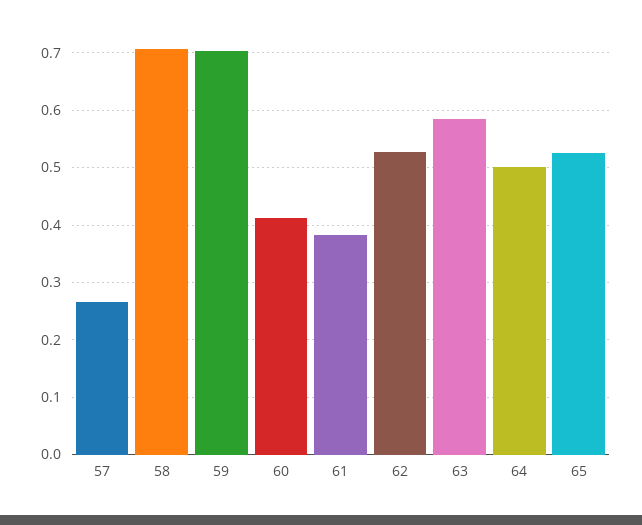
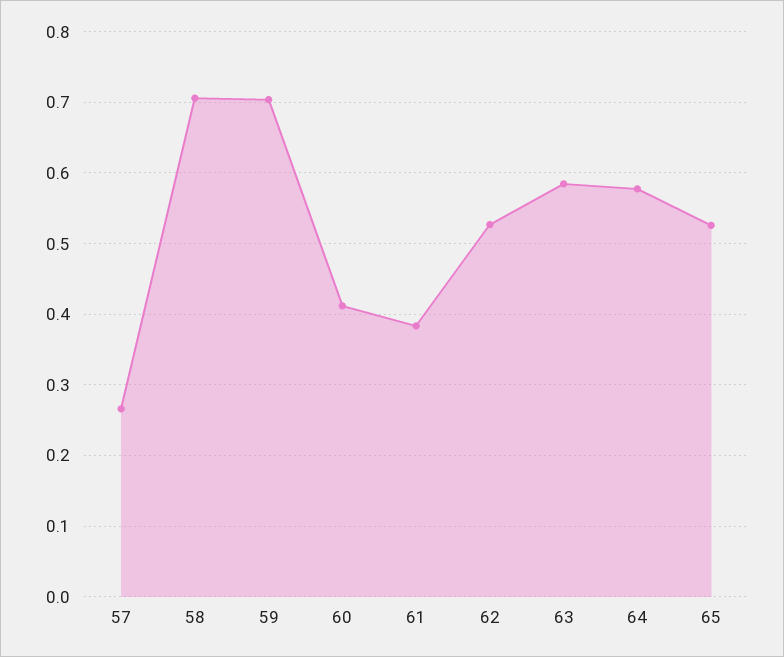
64: 0.5 -> 0.58

